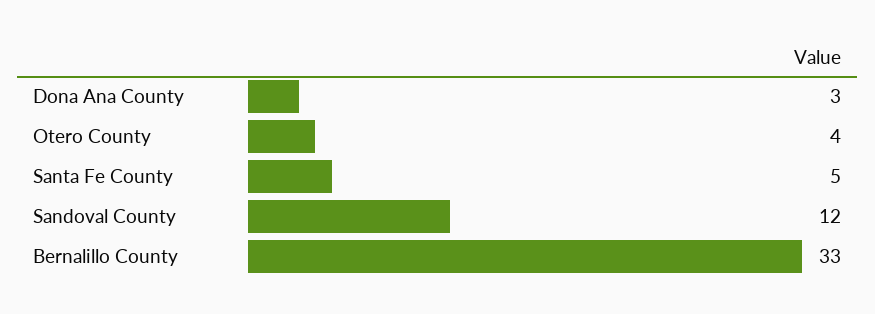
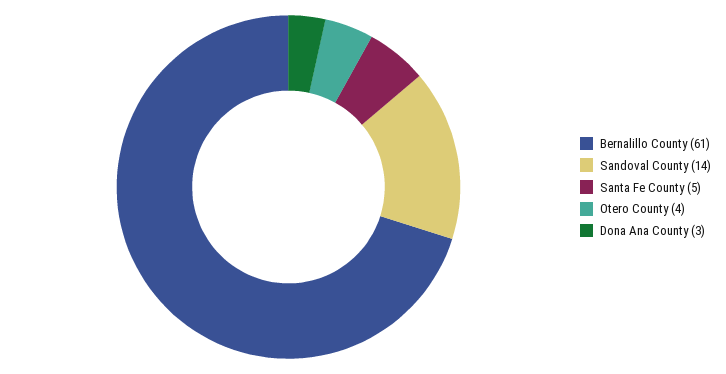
Sandoval County: 12 -> 14
Bernalillo County: 33 -> 61

